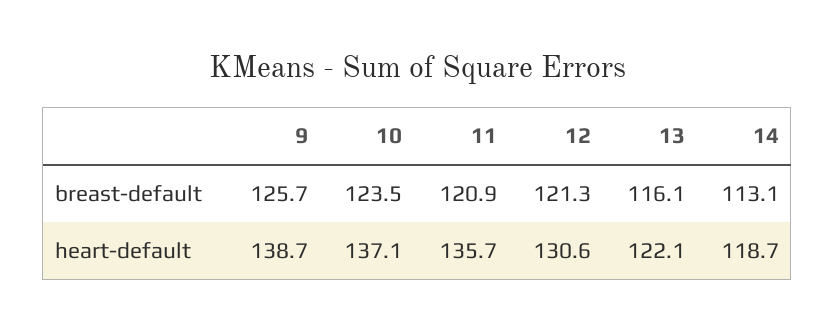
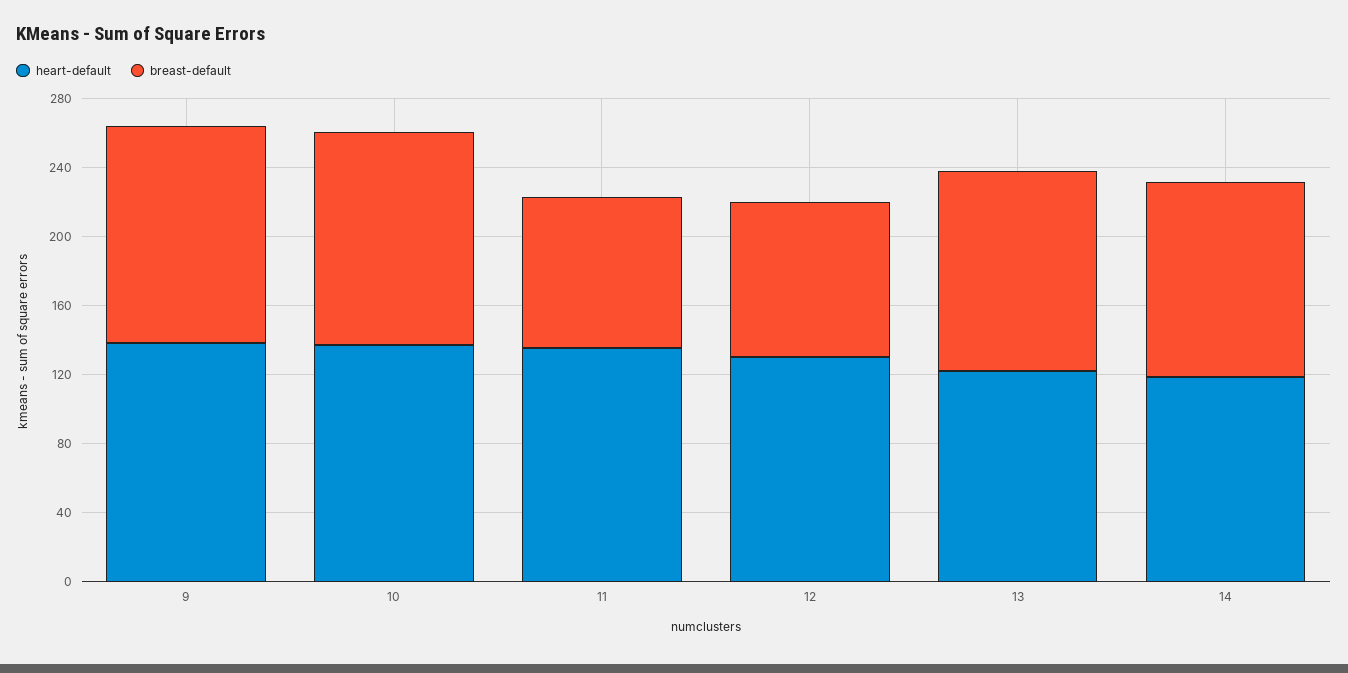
breast-default, 11: 120.9 -> 90
breast-default, 12: 121.3 -> 90

